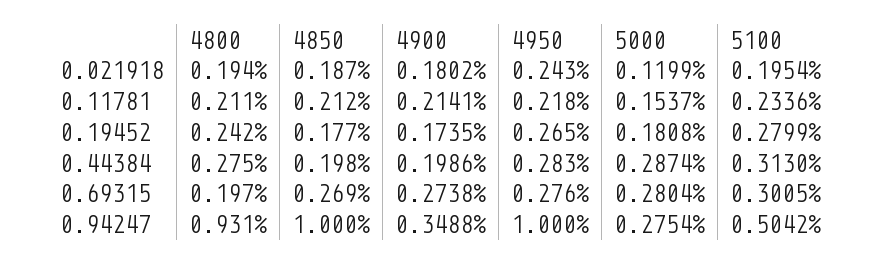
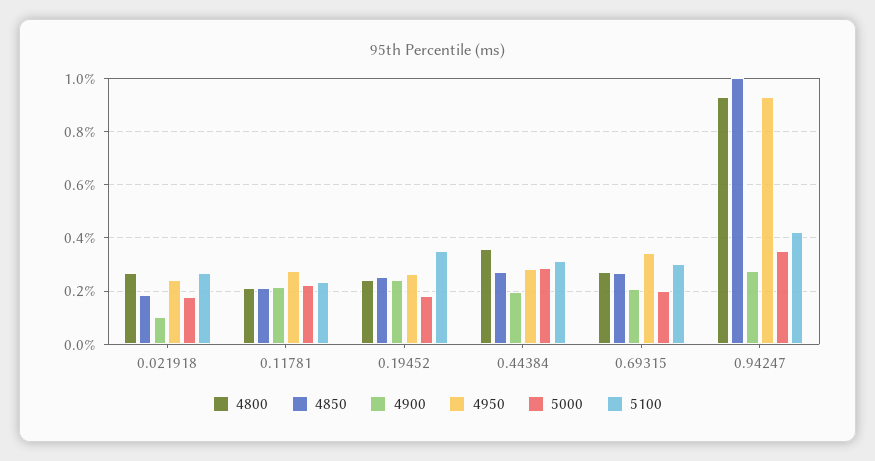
4800, 0.021918: 0.194 -> 0.275
4900, 0.021918: 0.1802 -> 0.1
5000, 0.021918: 0.1199 -> 0.175
5100, 0.021918: 0.1954 -> 0.275
4950, 0.11781: 0.218 -> 0.275
5000, 0.11781: 0.1537 -> 0.225
4850, 0.19452: 0.177 -> 0.25
4900, 0.19452: 0.1735 -> 0.25
5100, 0.19452: 0.2799 -> 0.35
4800, 0.44384: 0.275 -> 0.35
4850, 0.44384: 0.198 -> 0.275
4800, 0.69315: 0.197 -> 0.275
4900, 0.69315: 0.2738 -> 0.2
4950, 0.69315: 0.276 -> 0.35
5000, 0.69315: 0.2804 -> 0.2
4900, 0.94247: 0.3488 -> 0.275
4950, 0.94247: 1 -> 0.925
5000, 0.94247: 0.2754 -> 0.35
5100, 0.94247: 0.5042 -> 0.425

